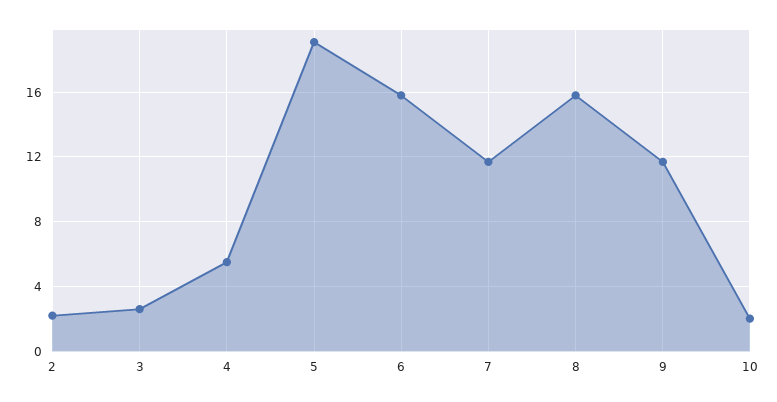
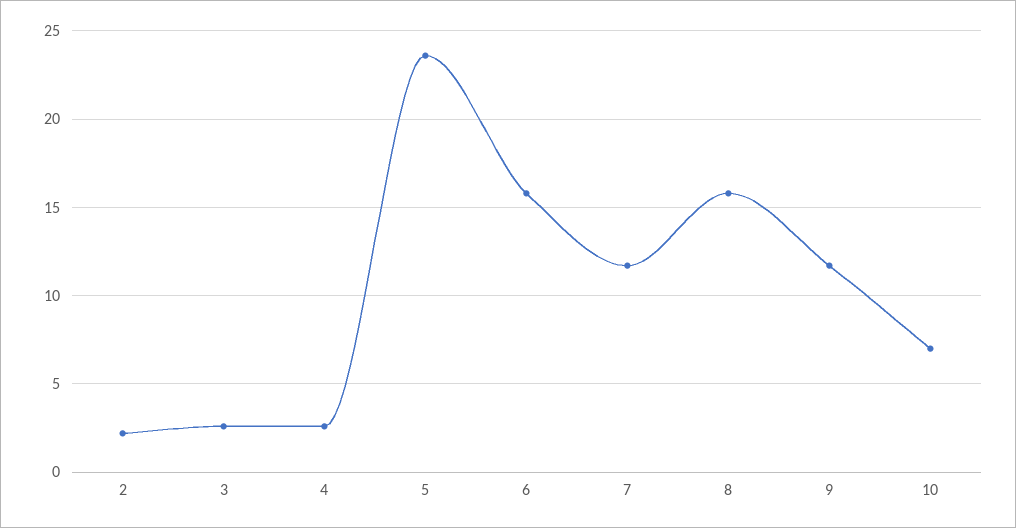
4: 5.5 -> 2.5
5: 19 -> 23.5
10: 2 -> 7

